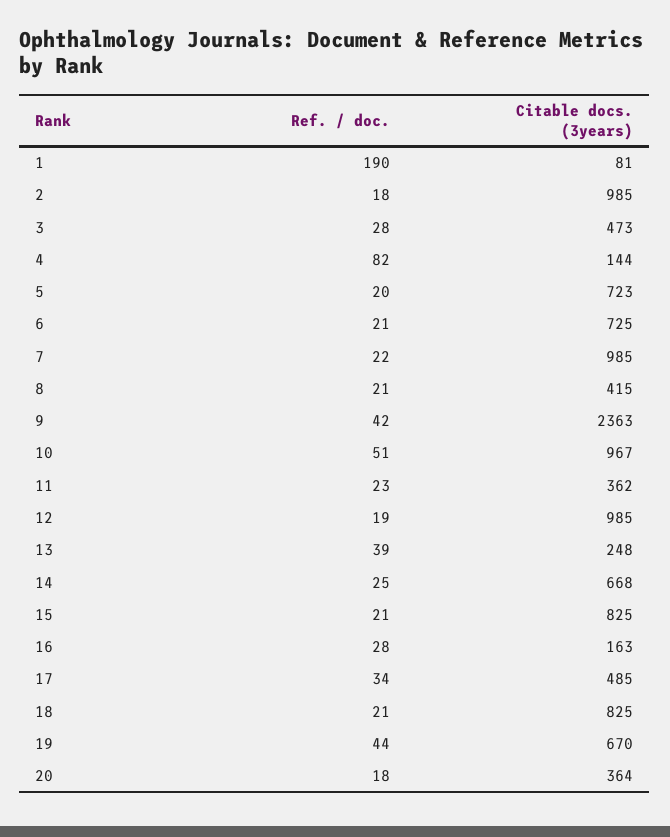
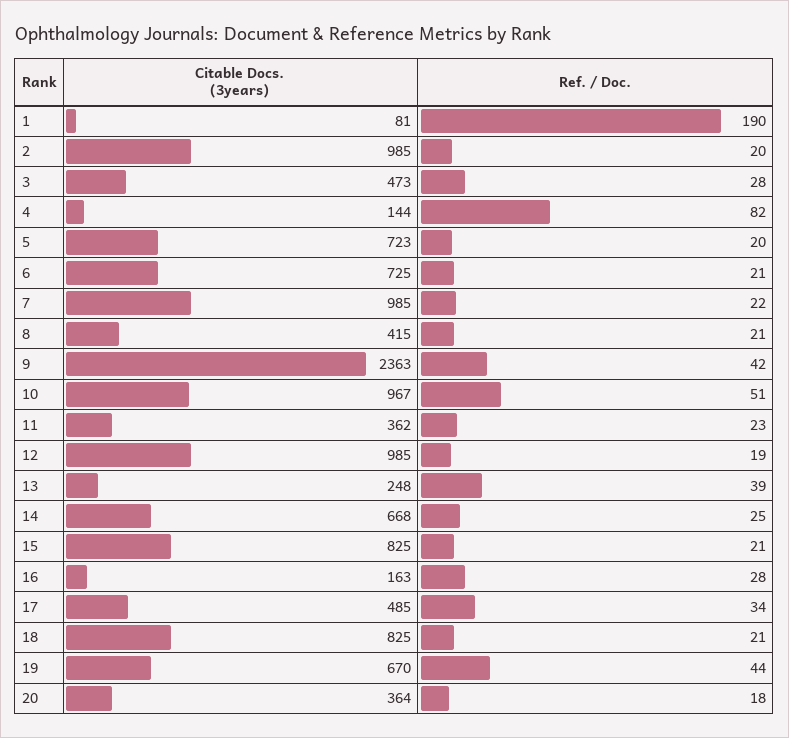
Ref. / doc., 2: 18 -> 20

